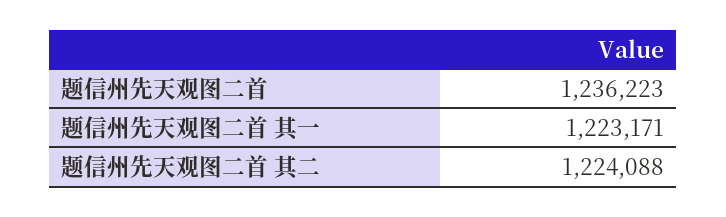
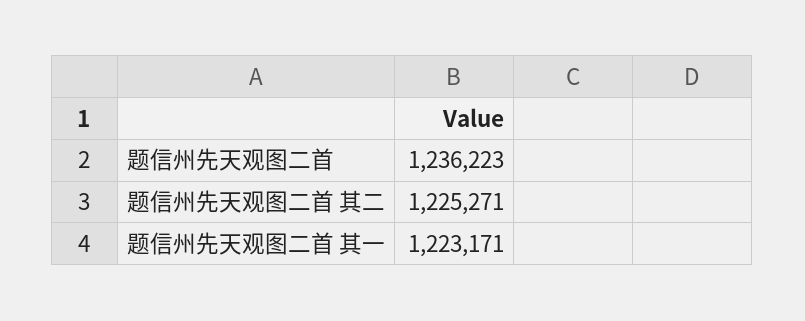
题信州先天观图二首 其二: 1224088 -> 1225271

